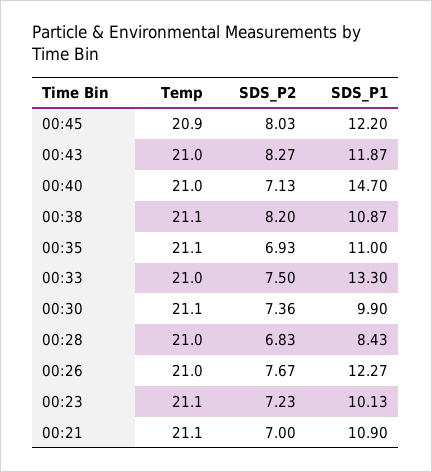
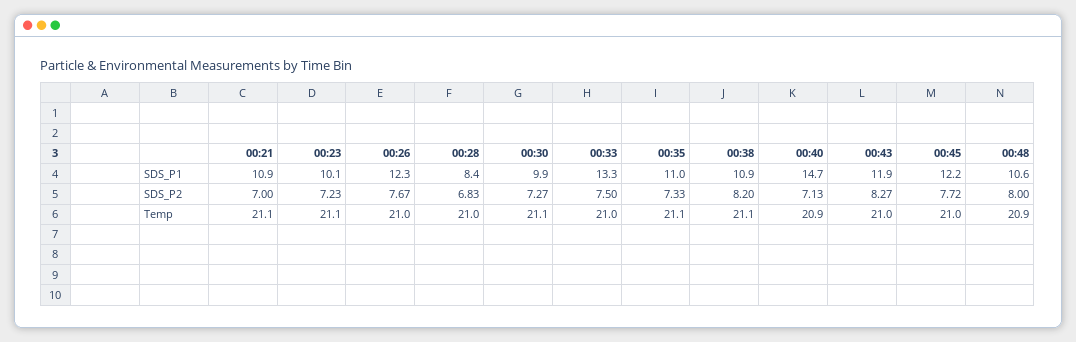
Temp, 00:45: 20.9 -> 21
SDS_P2, 00:45: 8.03 -> 7.72
Temp, 00:40: 21 -> 20.9
SDS_P2, 00:35: 6.93 -> 7.33
SDS_P2, 00:30: 7.36 -> 7.27
SDS_P1, 00:48: none -> 10.6
SDS_P2, 00:48: none -> 8
Temp, 00:48: none -> 20.9

